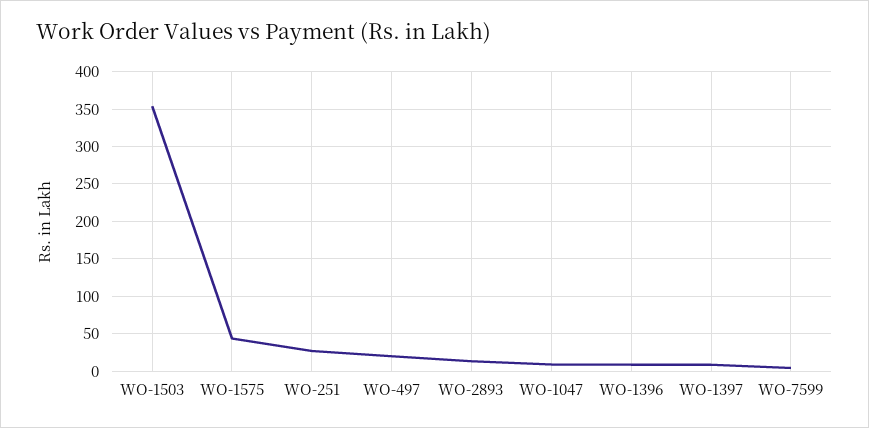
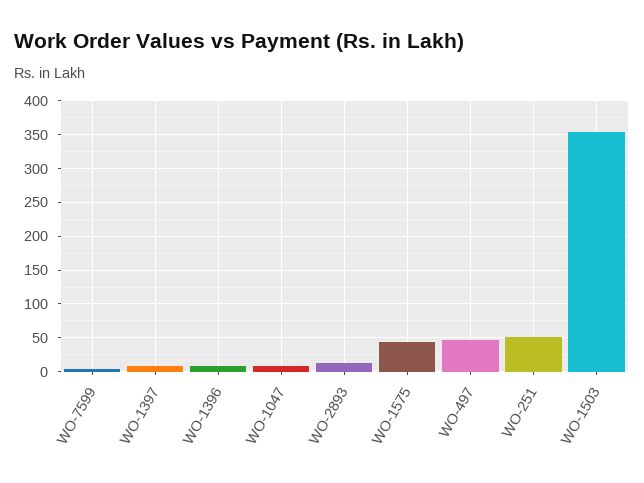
WO-251: 30 -> 50
WO-497: 20 -> 50

